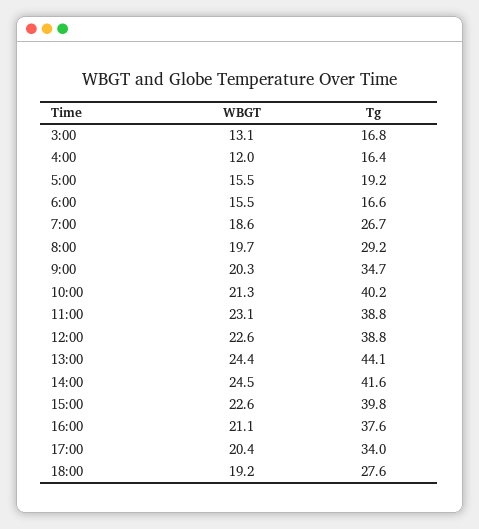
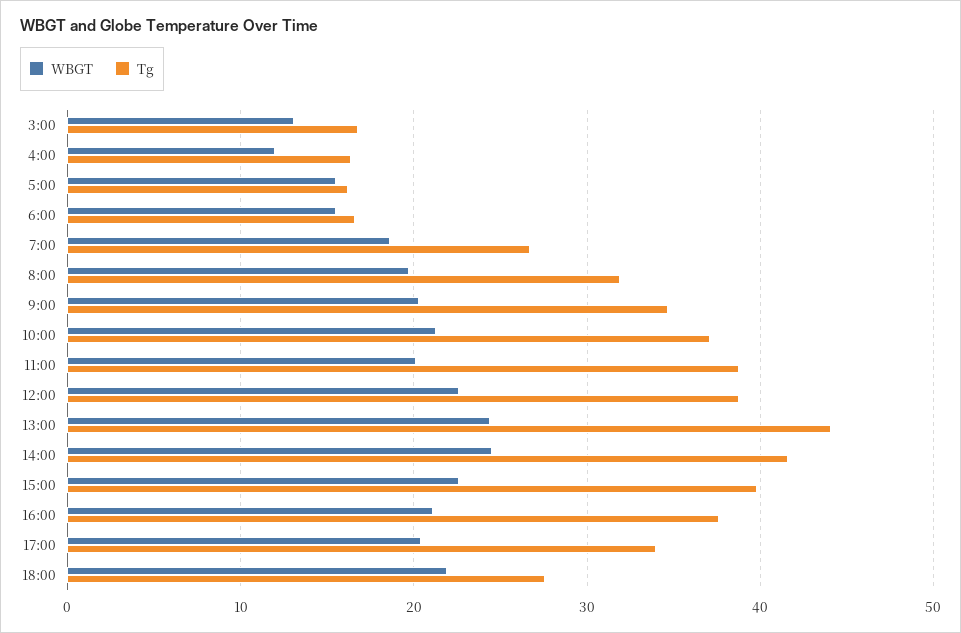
Tg, 5:00: 19.2 -> 16
Tg, 8:00: 29.2 -> 32
Tg, 10:00: 40.2 -> 37
WBGT, 11:00: 23.1 -> 20
WBGT, 18:00: 19.2 -> 22

